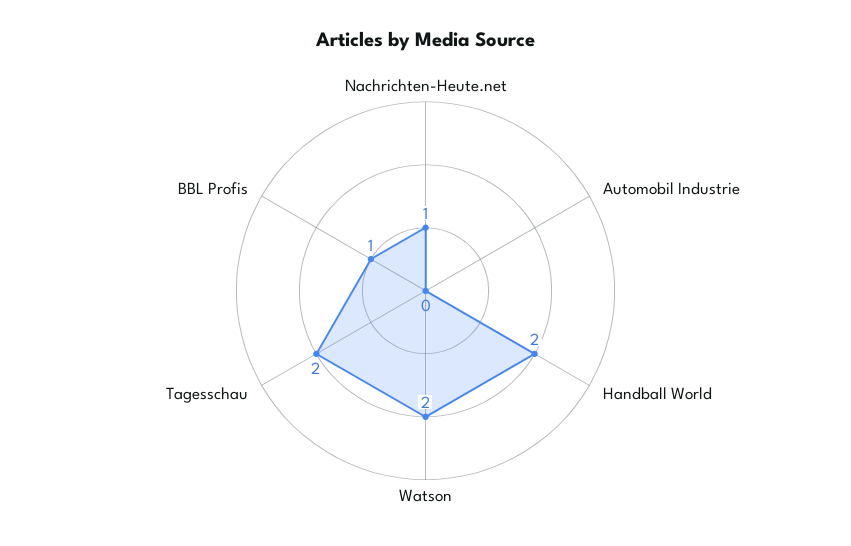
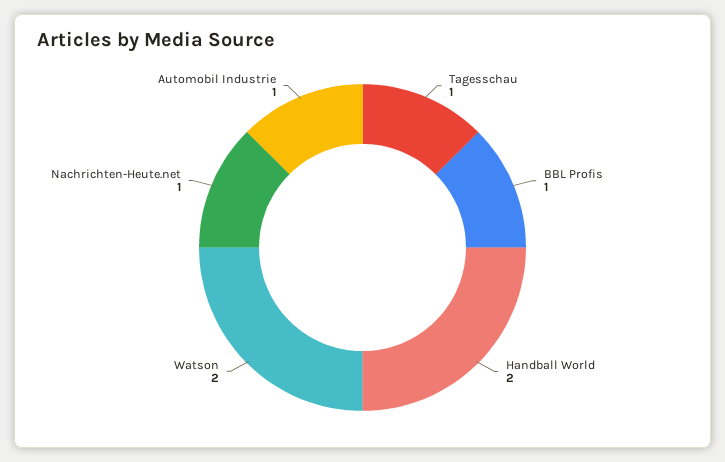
Automobil Industrie: 0 -> 1
Tagesschau: 2 -> 1

